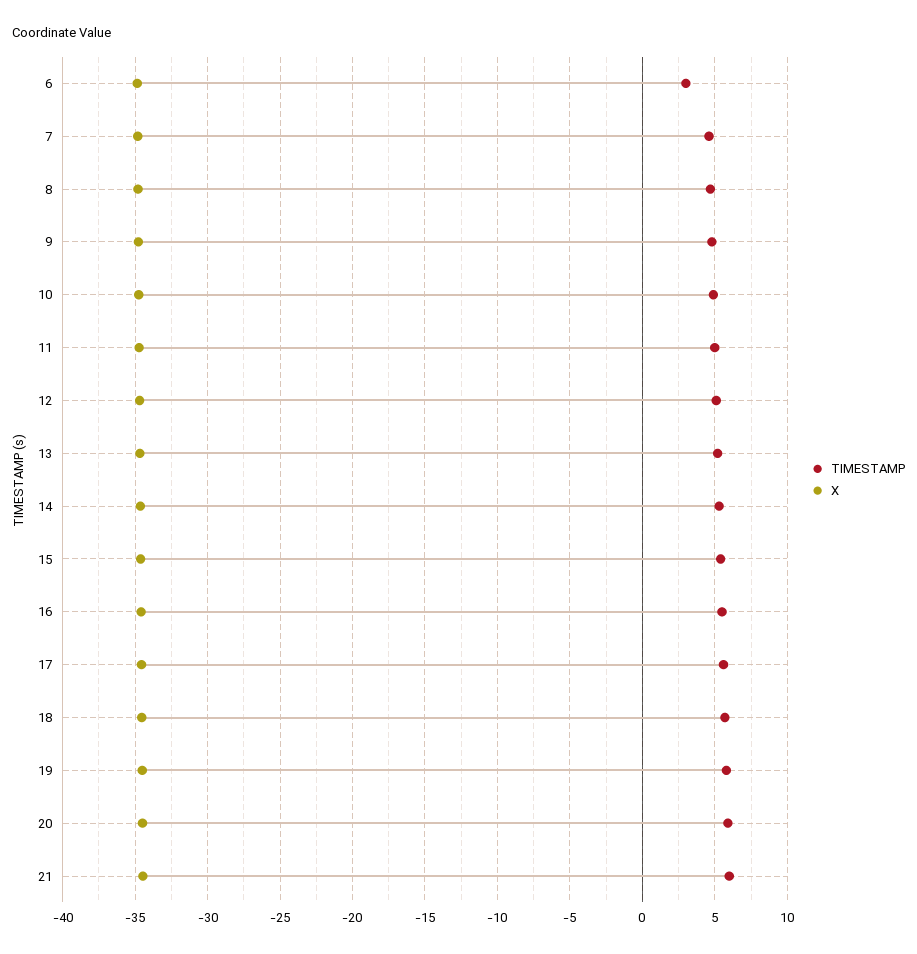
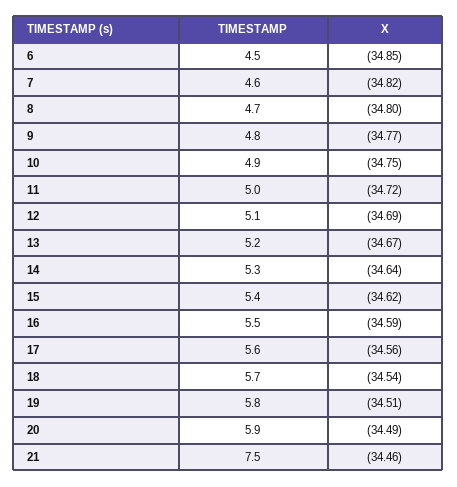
TIMESTAMP, 6: 3 -> 4.5
TIMESTAMP, 21: 6 -> 7.5

